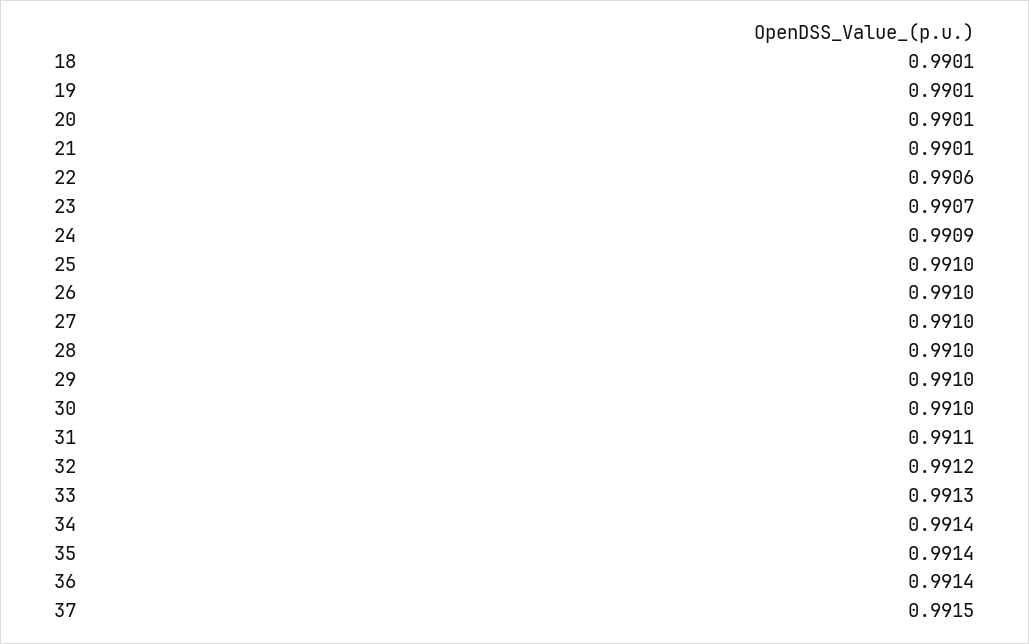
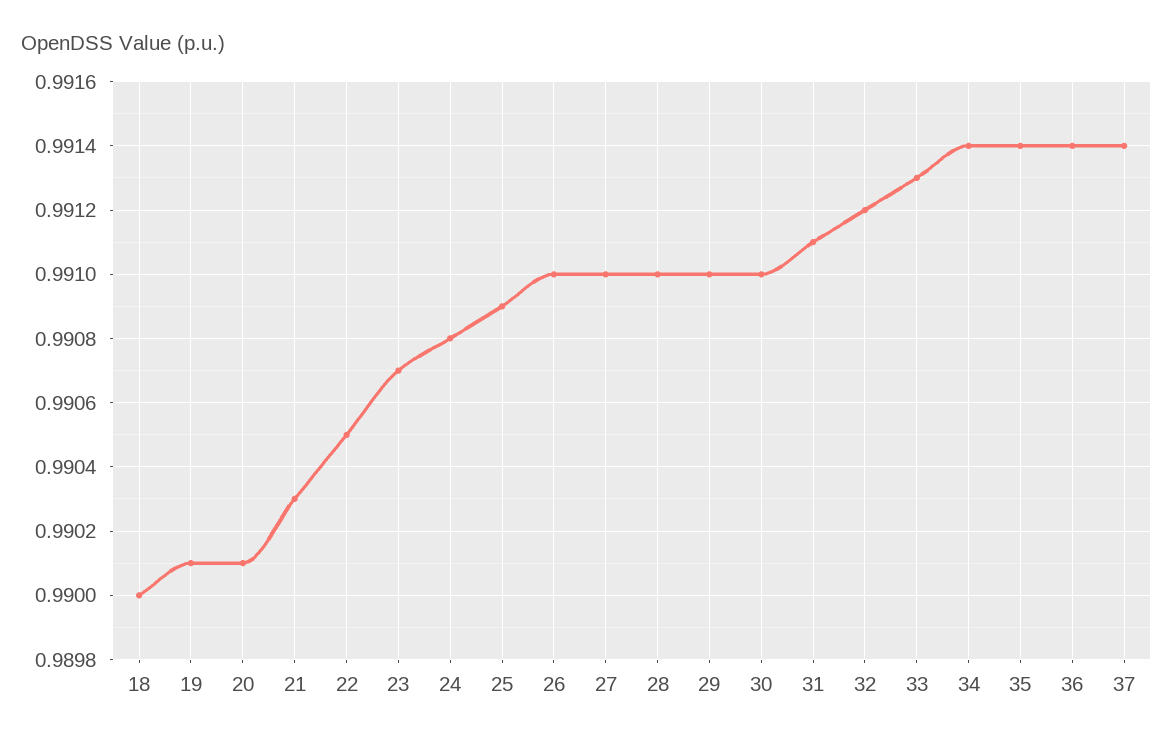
18: 0.9901 -> 0.99
21: 0.9901 -> 0.9903
22: 0.9906 -> 0.9905
24: 0.9909 -> 0.9908
25: 0.991 -> 0.9909
37: 0.9915 -> 0.9914

